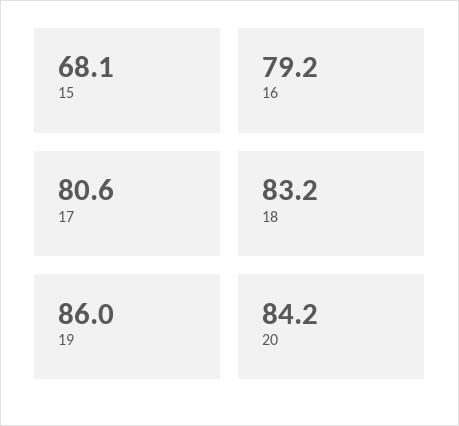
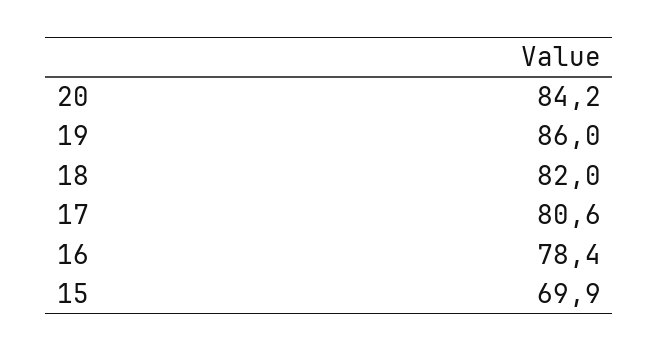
15: 68.1 -> 69.9
16: 79.2 -> 78.4
18: 83.2 -> 82

